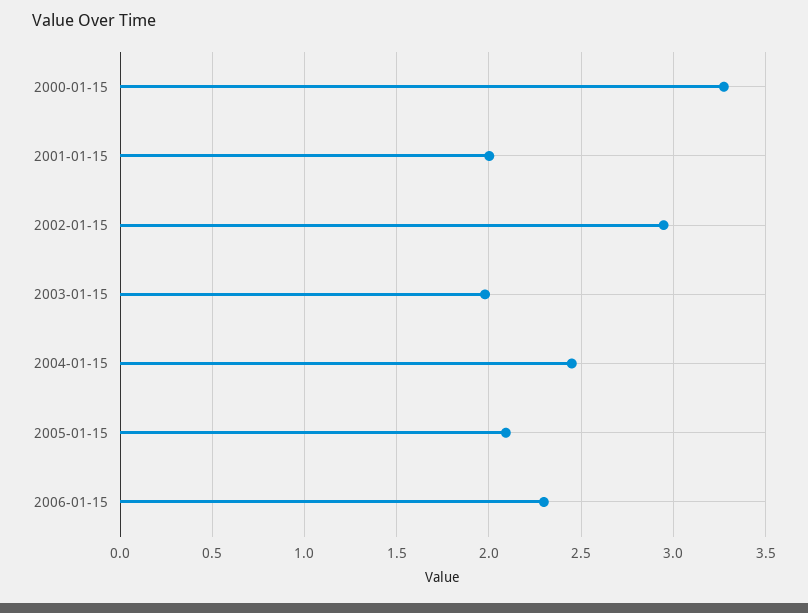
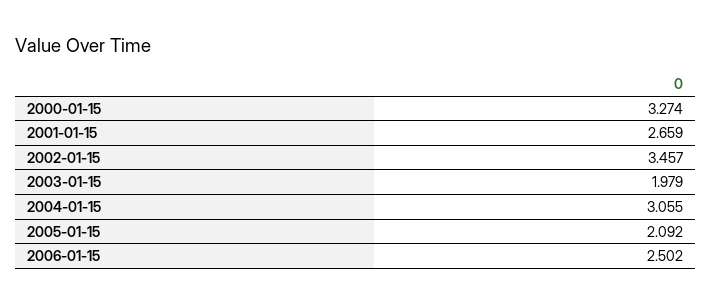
2001-01-15: 2 -> 2.659
2002-01-15: 2.95 -> 3.457
2004-01-15: 2.45 -> 3.055
2006-01-15: 2.3 -> 2.502

